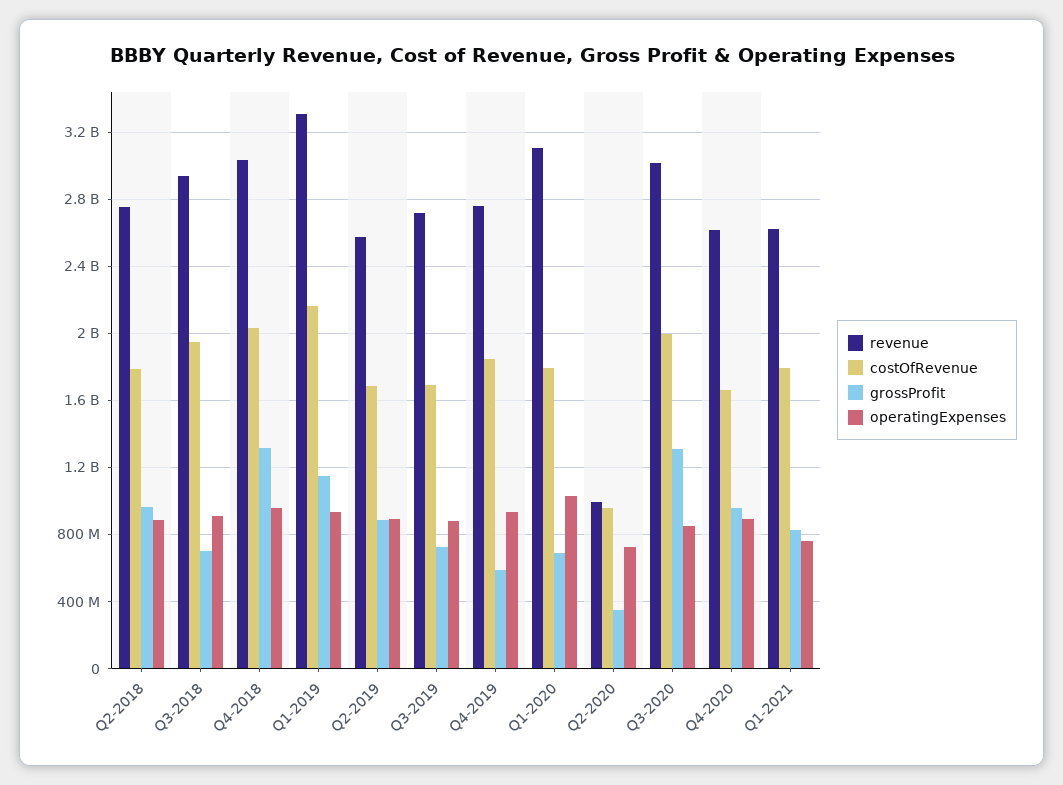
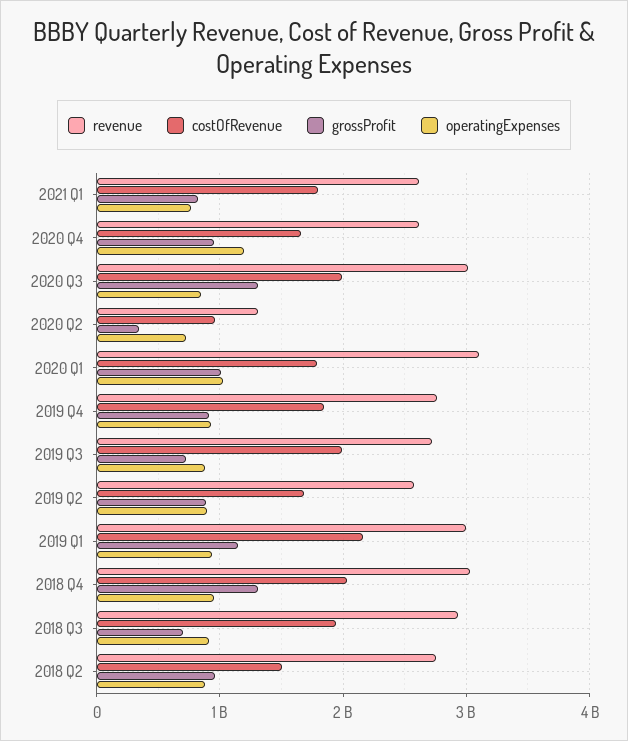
costOfRevenue, Q2-2018: 1800000000 -> 1500000000
revenue, Q1-2019: 3300000000 -> 3000000000
costOfRevenue, Q3-2019: 1700000000 -> 2000000000
grossProfit, Q4-2019: 600000000 -> 900000000
grossProfit, Q1-2020: 700000000 -> 1000000000
revenue, Q2-2020: 1000000000 -> 1300000000
operatingExpenses, Q4-2020: 900000000 -> 1200000000

